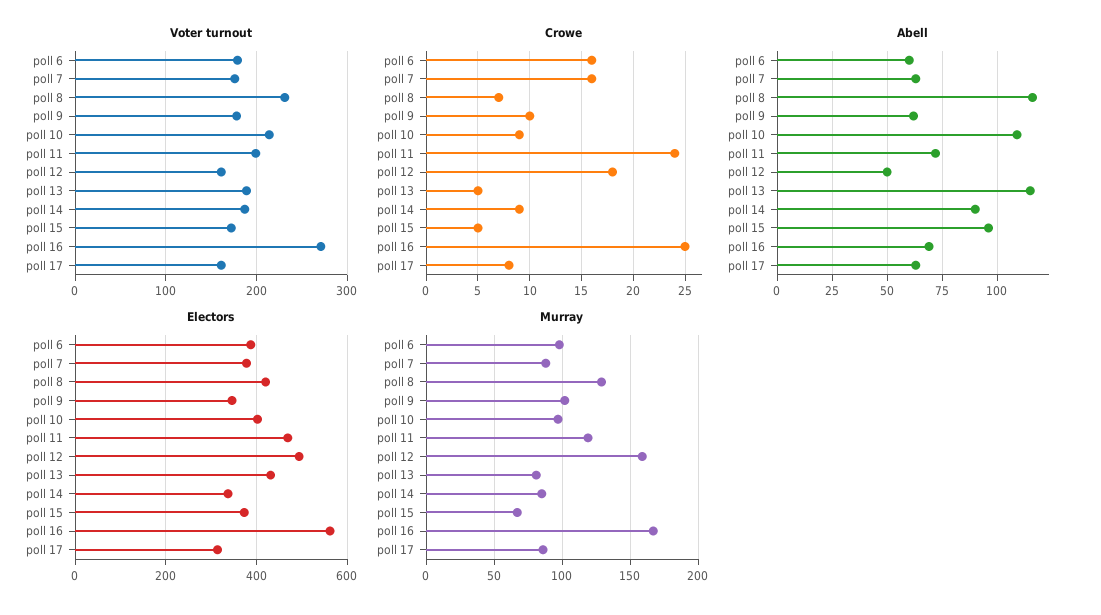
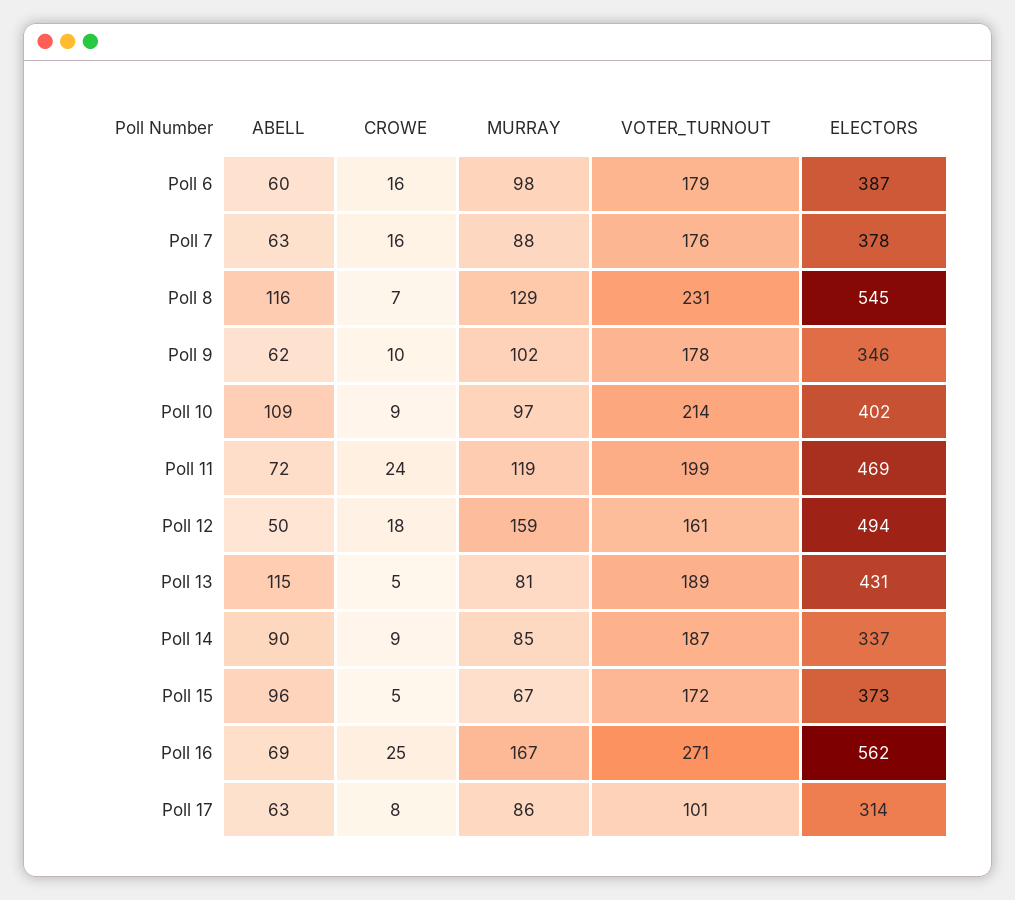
Voter turnout, poll 17: 160 -> 101
Electors, poll 8: 420 -> 545

